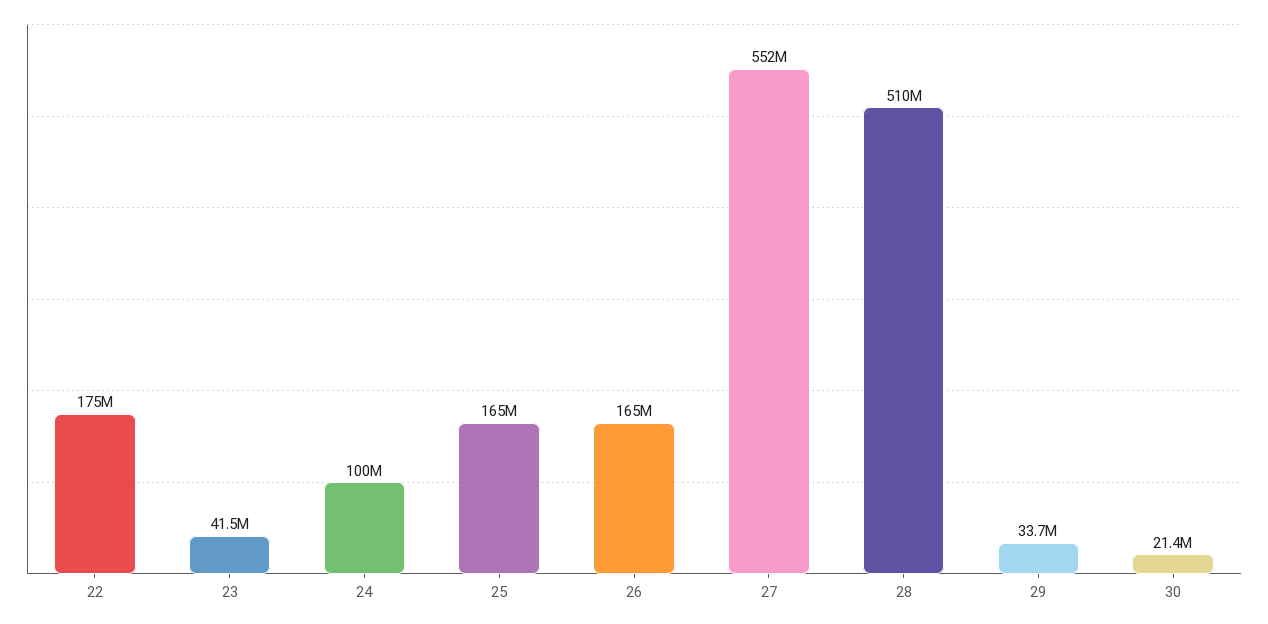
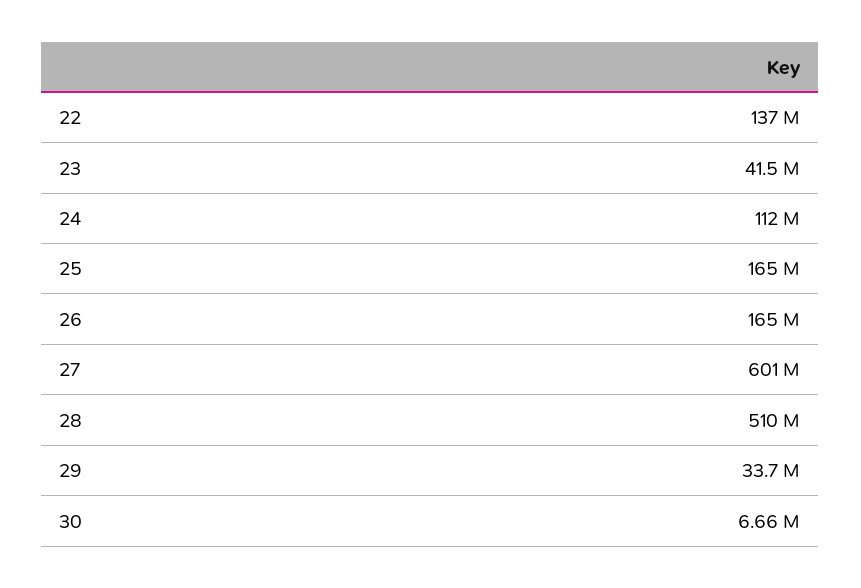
22: 175000000 -> 137000000
24: 100000000 -> 112000000
27: 552000000 -> 601000000
30: 21400000 -> 6660000

